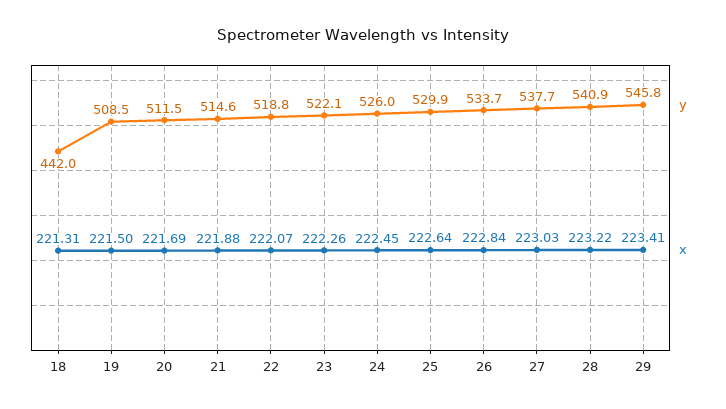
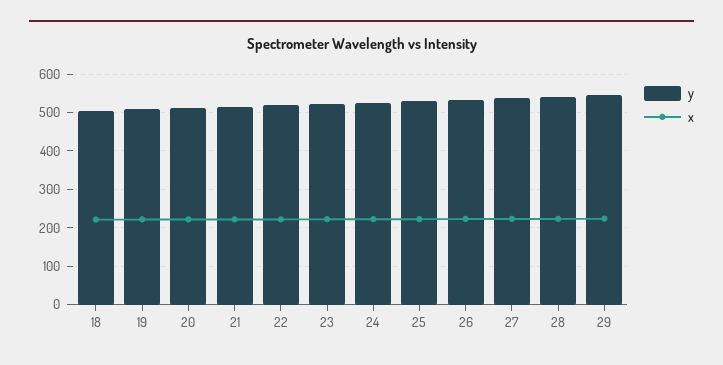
y, 18: 442 -> 500

